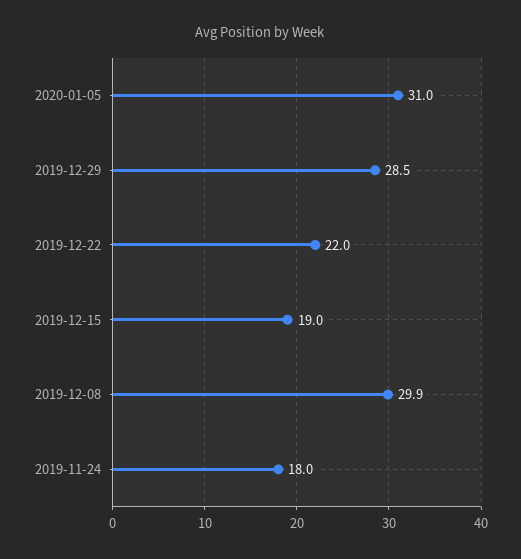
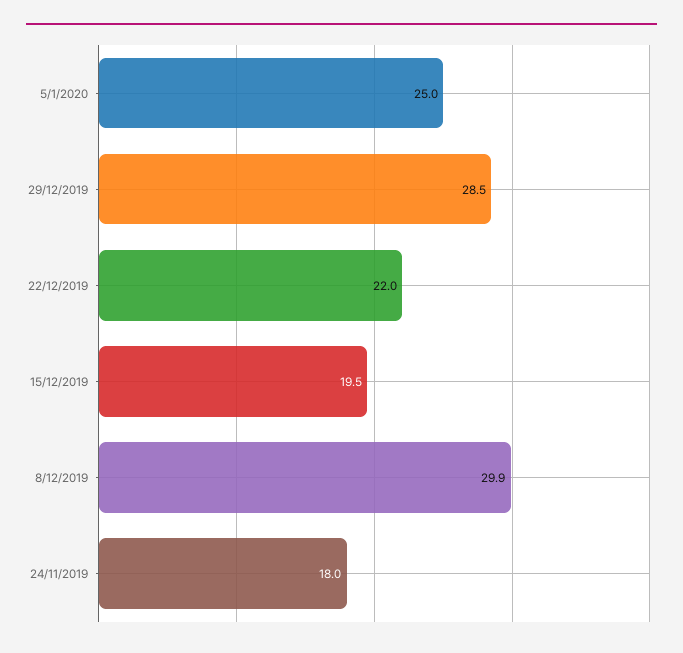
2020-01-05: 31 -> 25
2019-12-15: 19 -> 19.5

